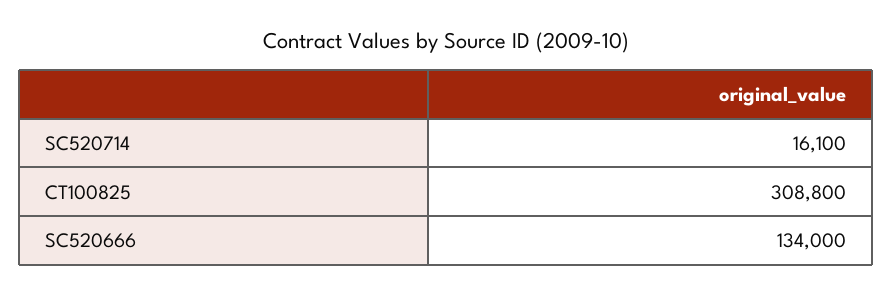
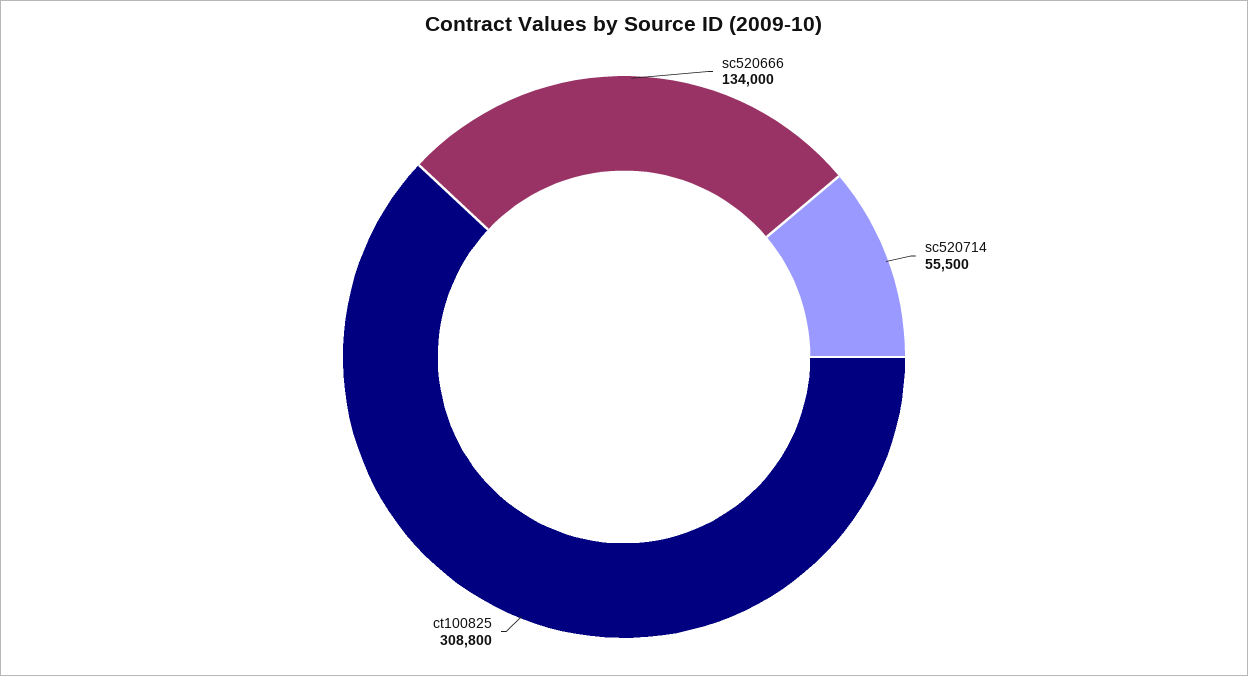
SC520714: 16100 -> 55500

